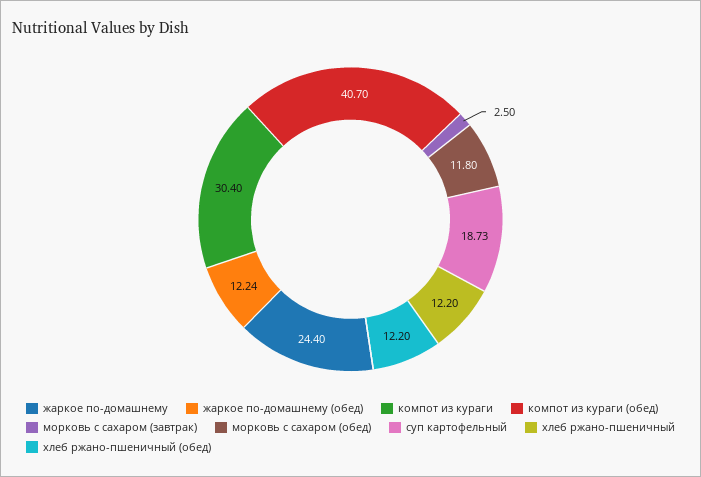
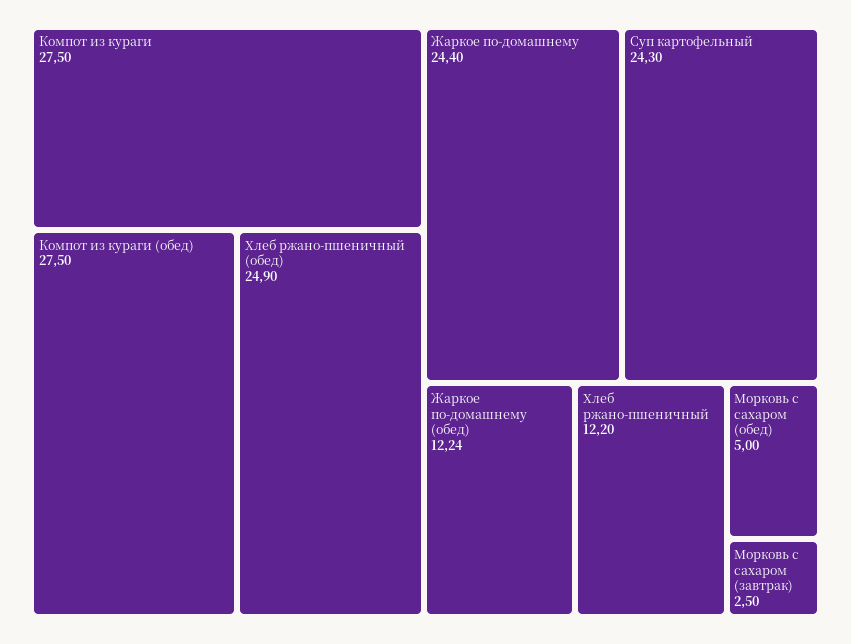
компот из кураги: 30.4 -> 27.5
компот из кураги (обед): 40.7 -> 27.5
морковь с сахаром (обед): 11.8 -> 5
суп картофельный: 18.73 -> 24.3
хлеб ржано-пшеничный (обед): 12.2 -> 24.9

